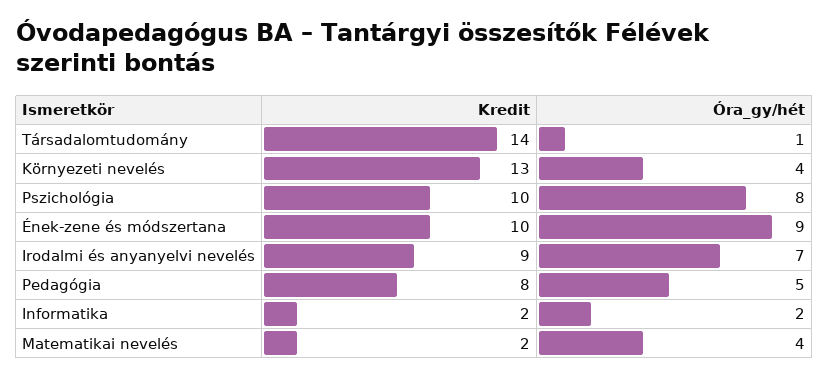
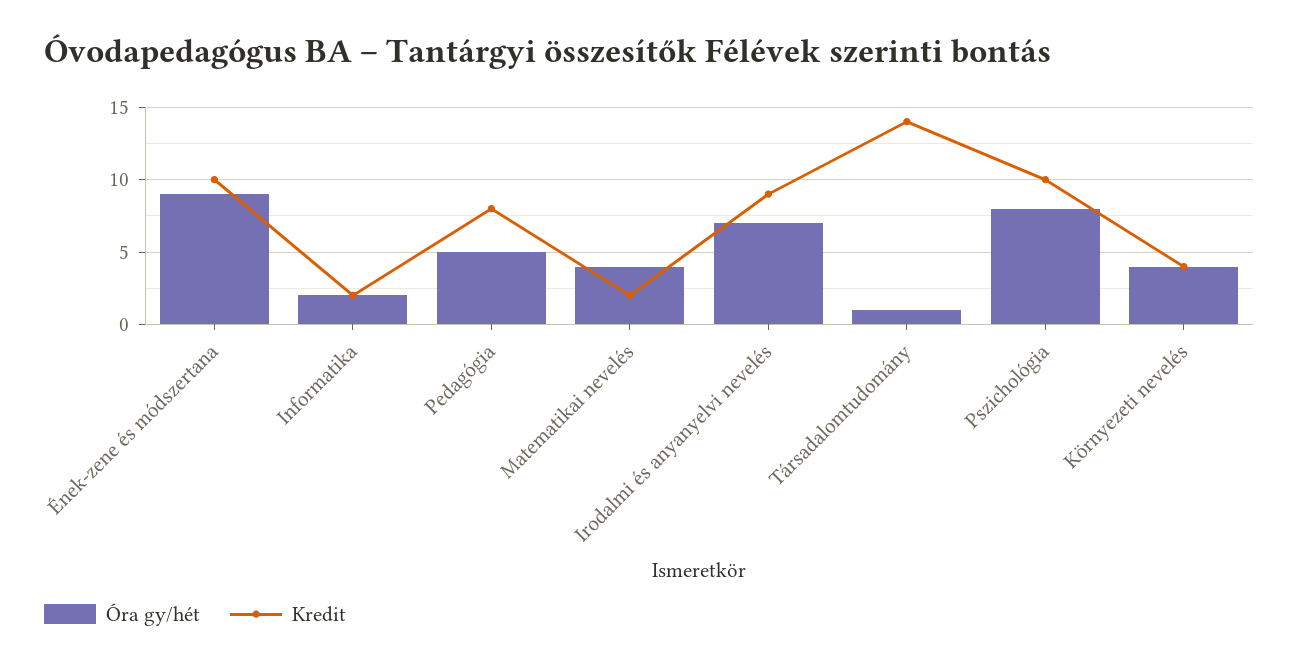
Kredit, Környezeti nevelés: 13 -> 4

